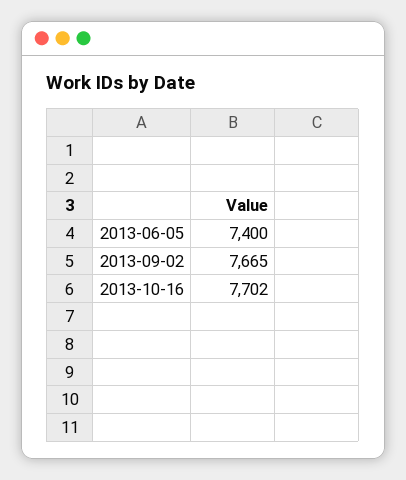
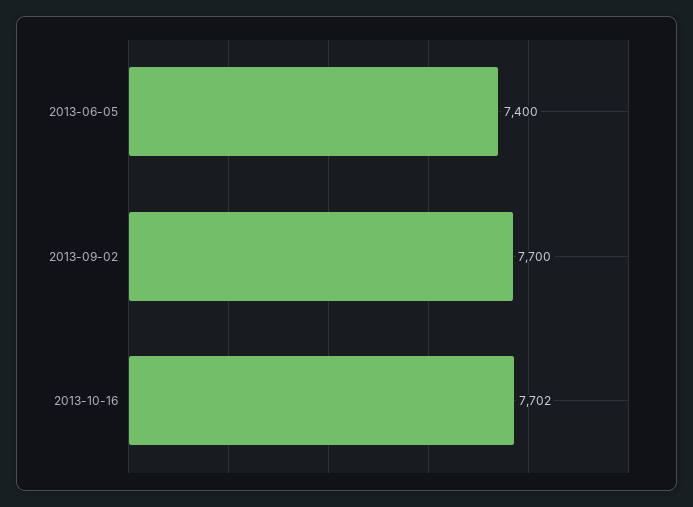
2013-09-02: 7665 -> 7700

